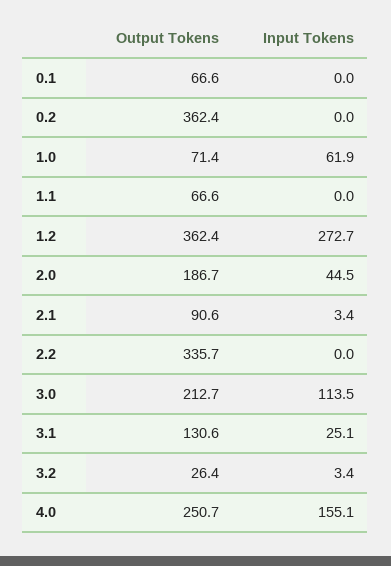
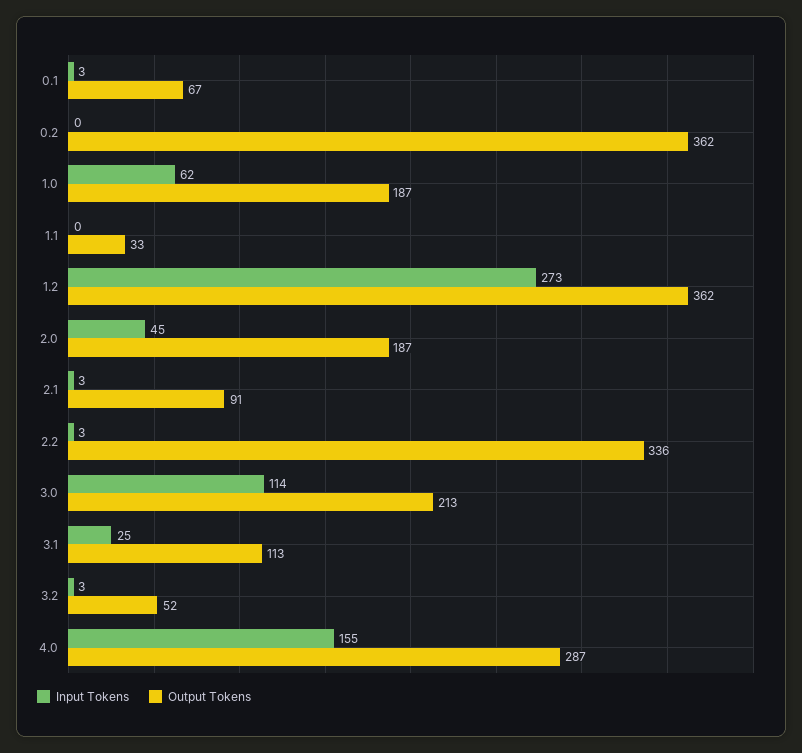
Input Tokens, 0.1: 0 -> 3
Output Tokens, 1.0: 71.4 -> 187
Output Tokens, 1.1: 66.6 -> 33
Input Tokens, 2.2: 0 -> 3
Output Tokens, 3.1: 130.6 -> 113
Output Tokens, 3.2: 26.4 -> 52
Output Tokens, 4.0: 250.7 -> 287

